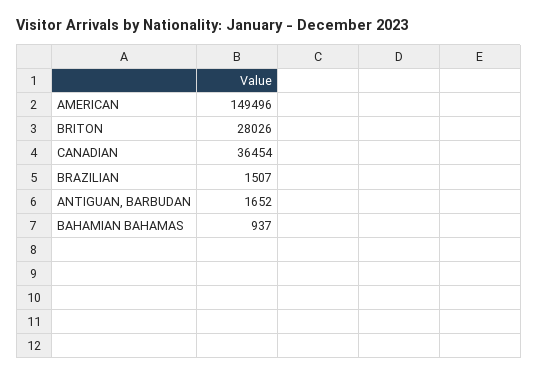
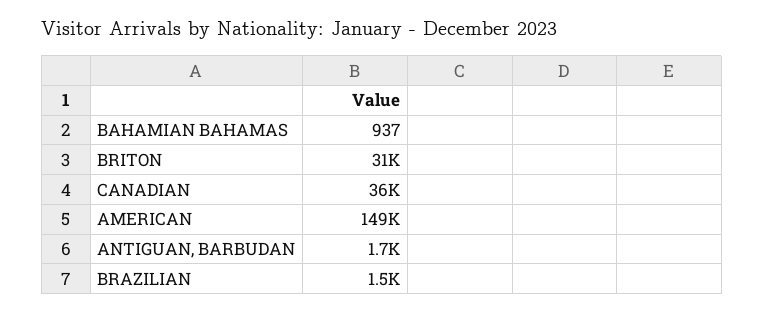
BRITON: 28026 -> 31000

